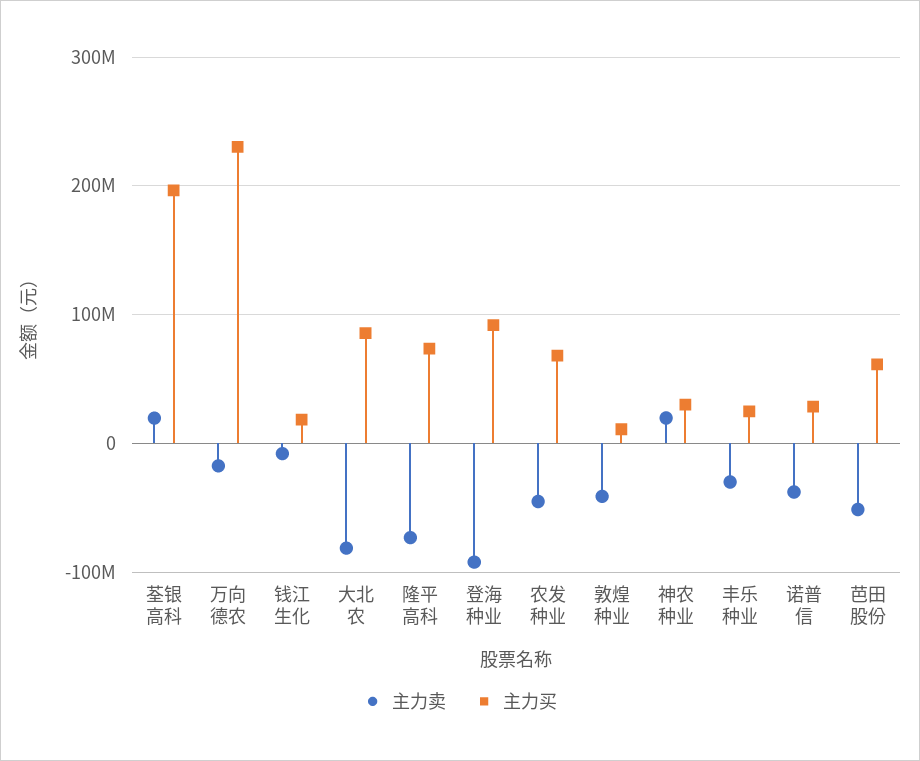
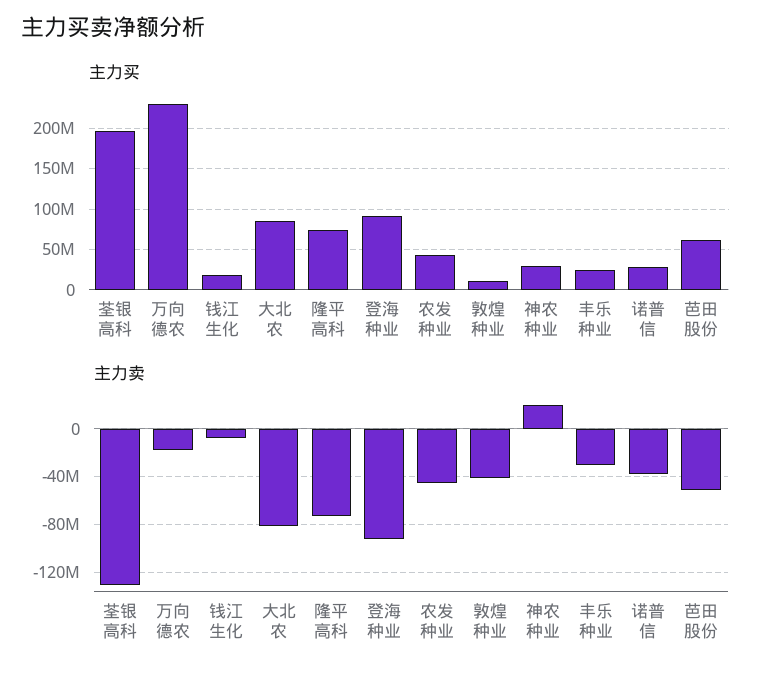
主力卖, 荃银高科: 20000000 -> -130000000
主力买, 农发种业: 70000000 -> 40000000

